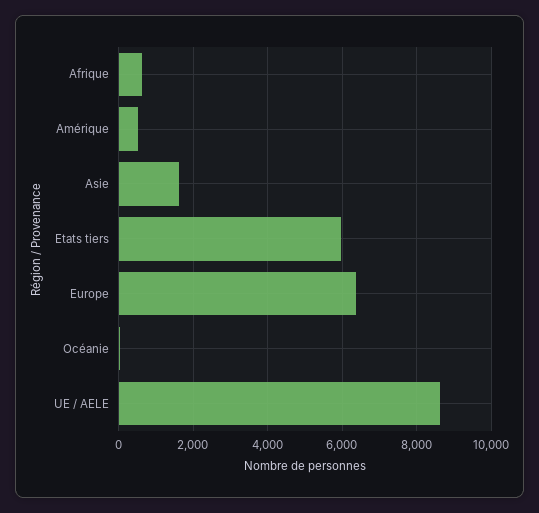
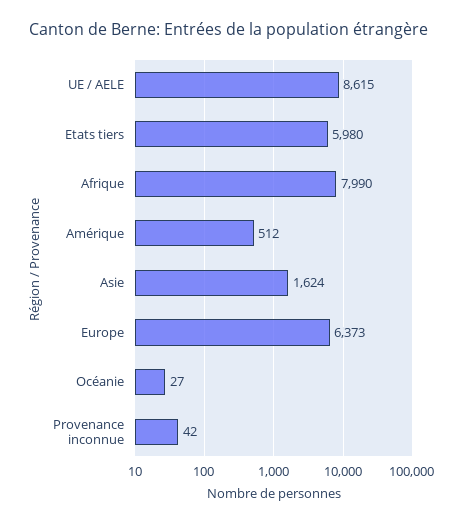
Afrique: 600 -> 7990
Provenance inconnue: none -> 42

